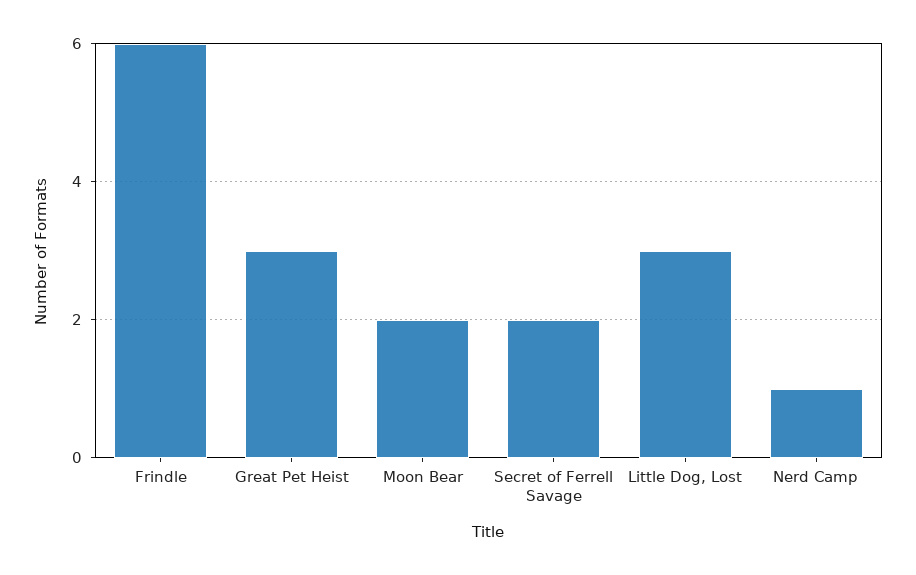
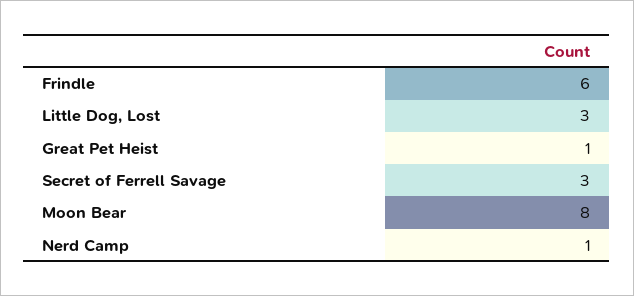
Great Pet Heist: 3 -> 1
Moon Bear: 2 -> 8
Secret of Ferrell Savage: 2 -> 3

